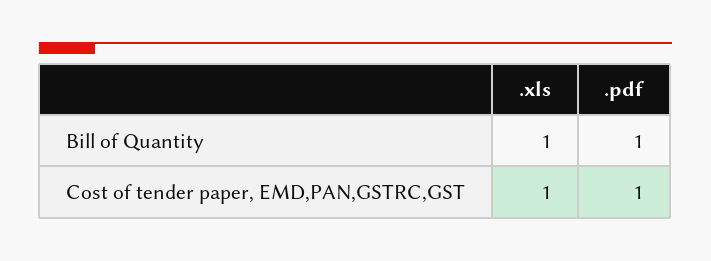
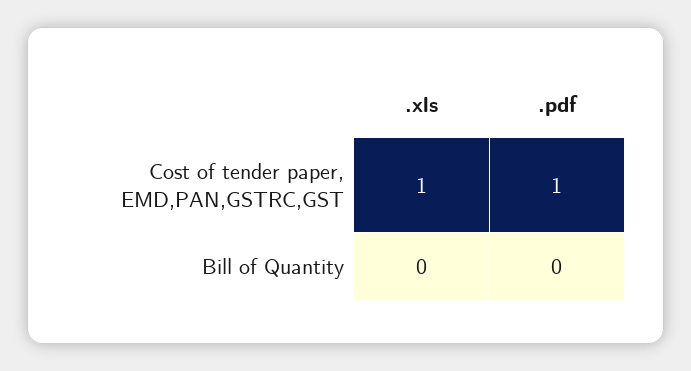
.xls, Bill of Quantity: 1 -> 0
.pdf, Bill of Quantity: 1 -> 0

